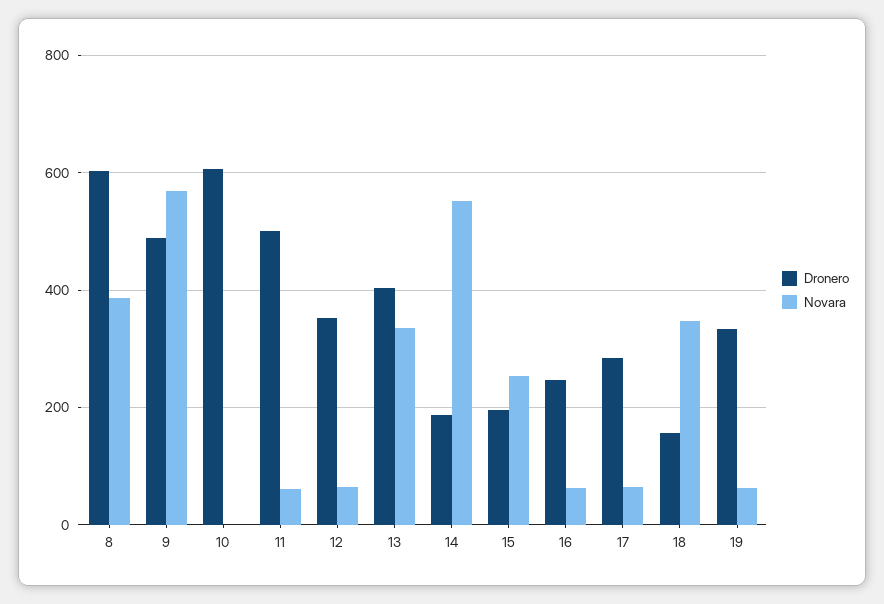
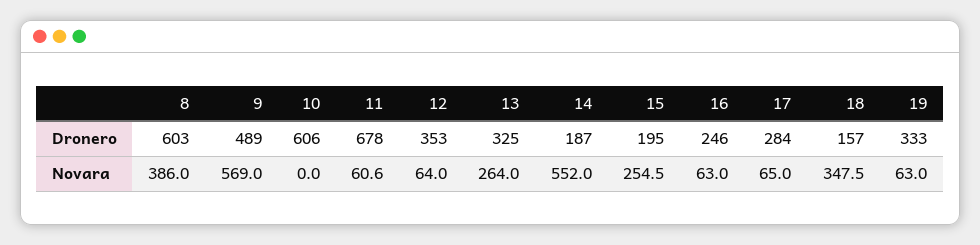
Dronero, 11: 500 -> 678
Dronero, 13: 400 -> 325
Novara, 13: 340 -> 264

